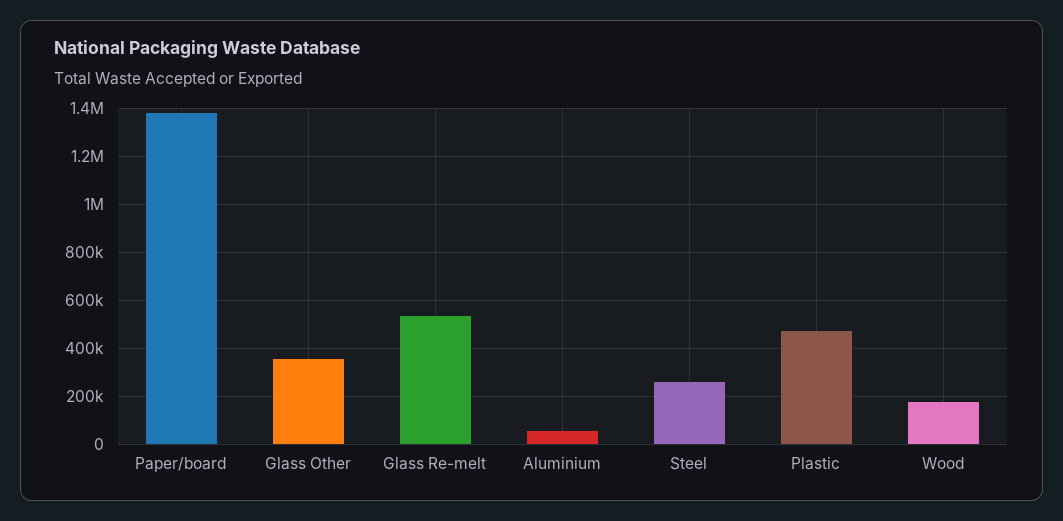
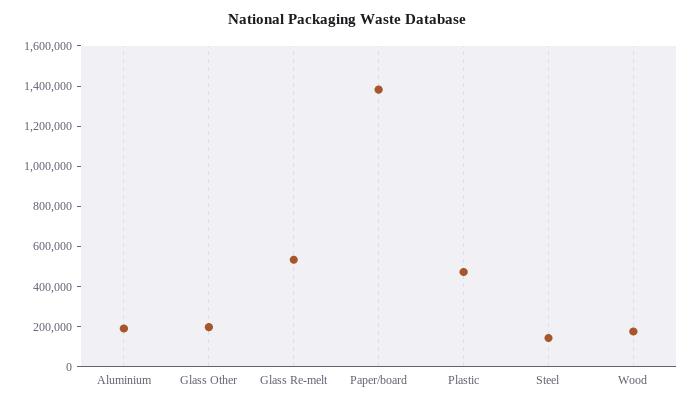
Glass Other: 350000 -> 200000
Aluminium: 50000 -> 200000
Steel: 250000 -> 150000

